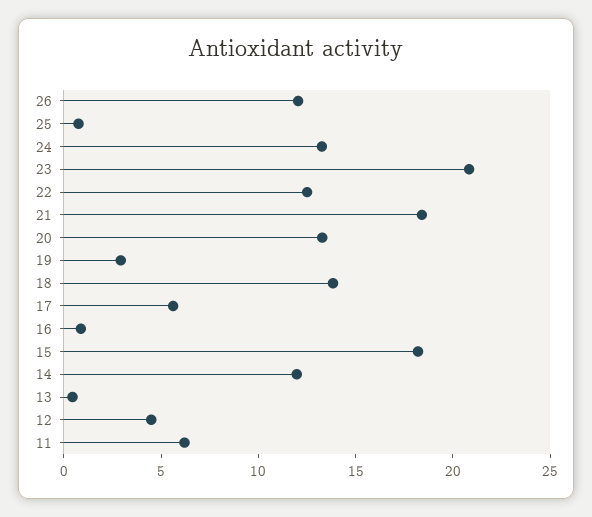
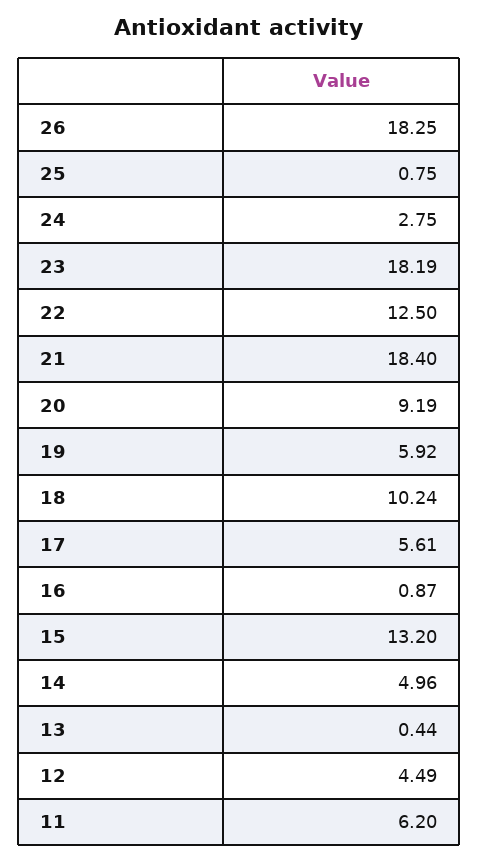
26: 12 -> 18.25
24: 13 -> 2.75
23: 21 -> 18.19
20: 13 -> 9.19
19: 3 -> 5.92
18: 14 -> 10.24
15: 18 -> 13.2
14: 12 -> 4.96

